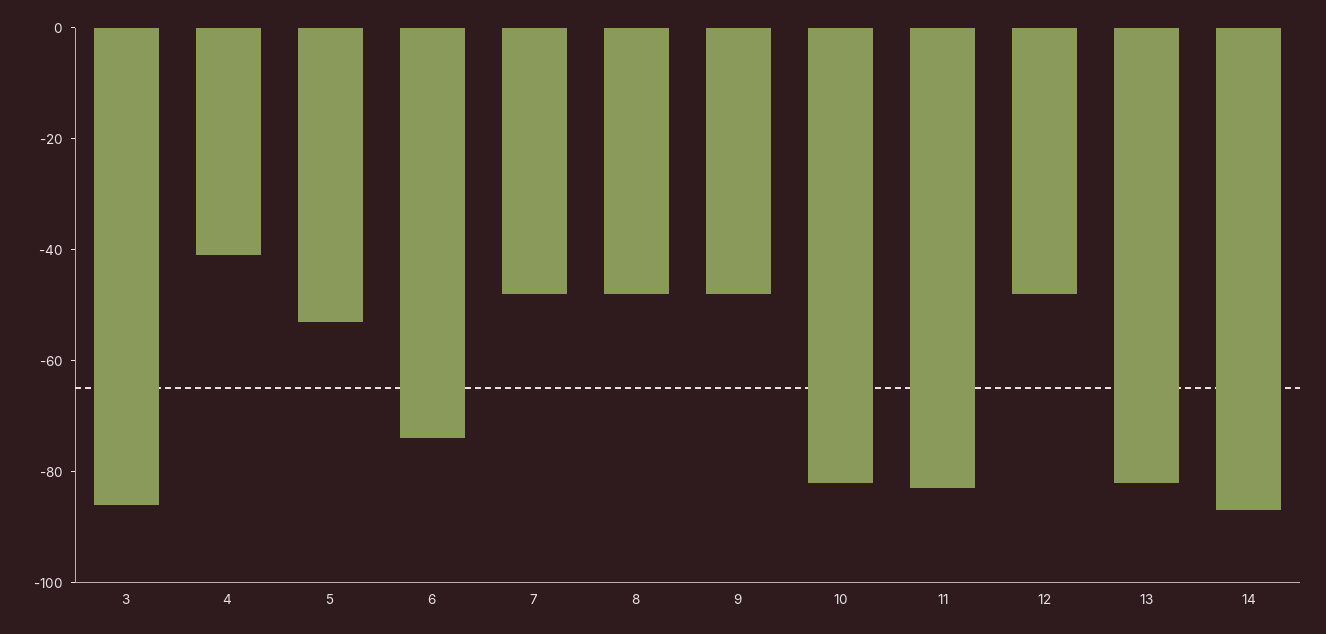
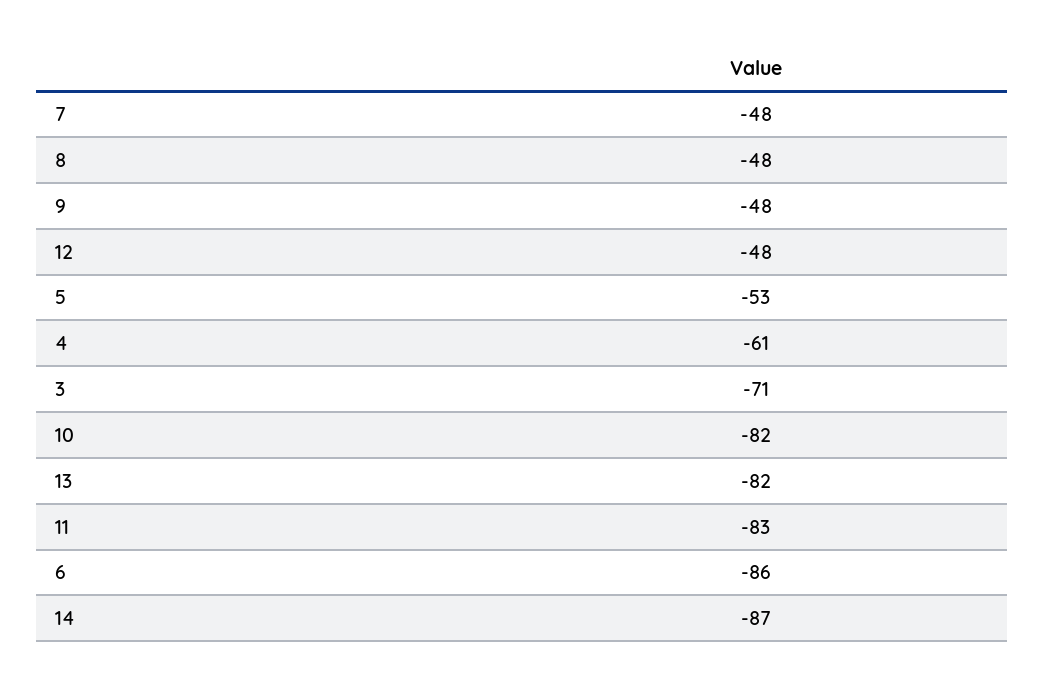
3: -85 -> -71
4: -40 -> -61
6: -75 -> -86

